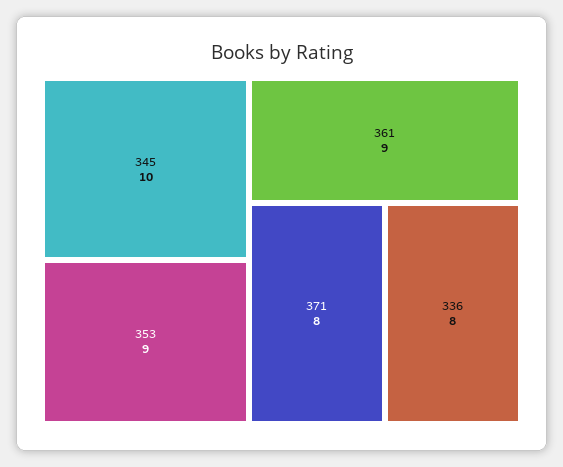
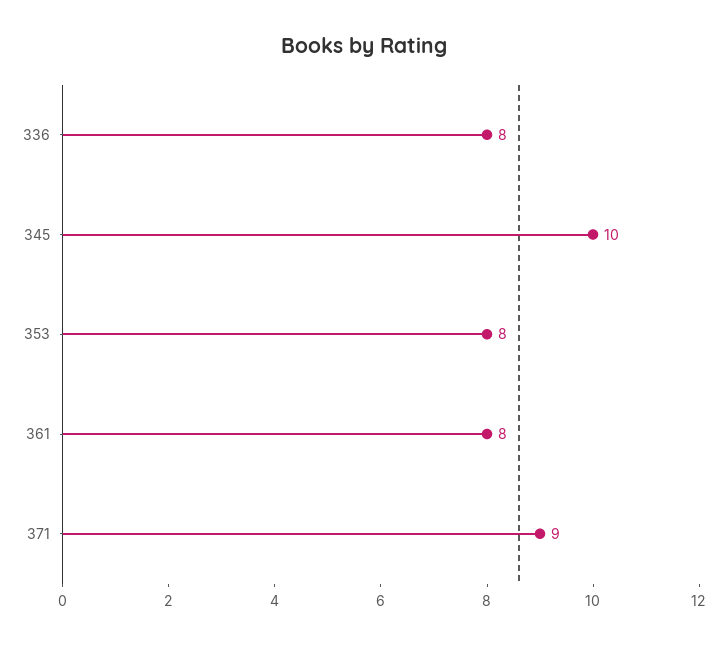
353: 9 -> 8
361: 9 -> 8
371: 8 -> 9

